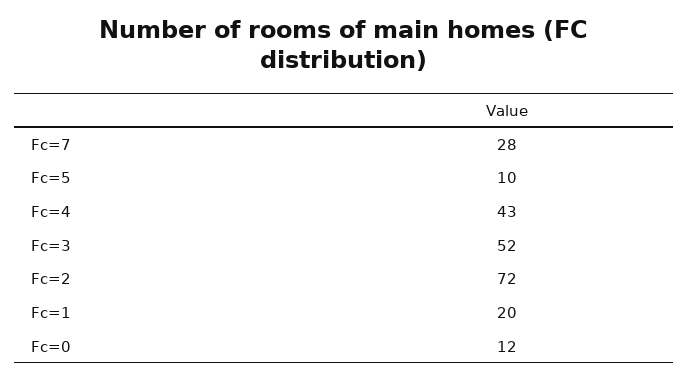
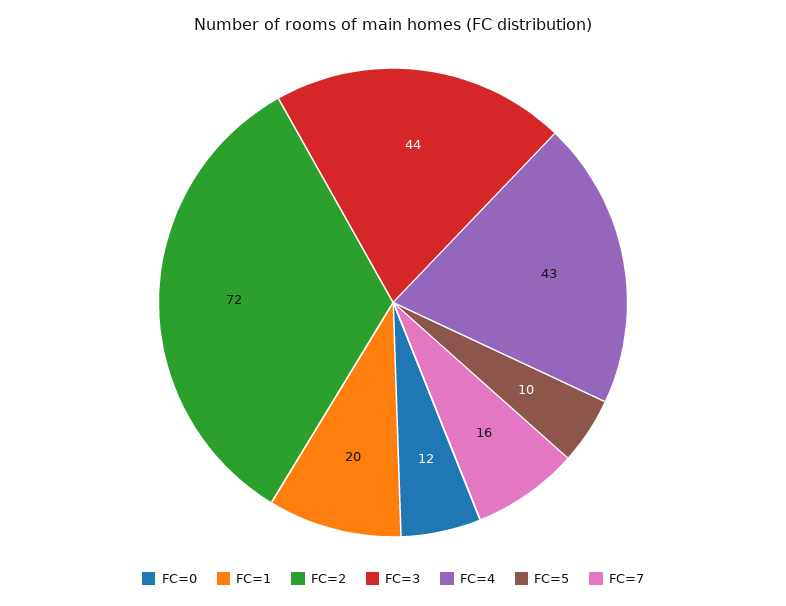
Fc=7: 28 -> 16
Fc=3: 52 -> 44

